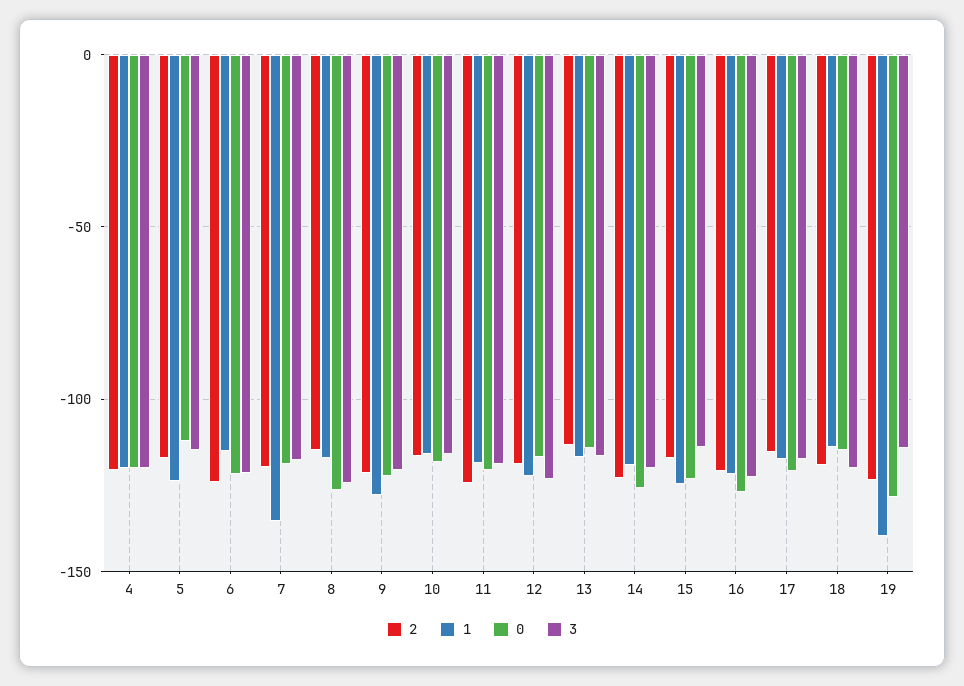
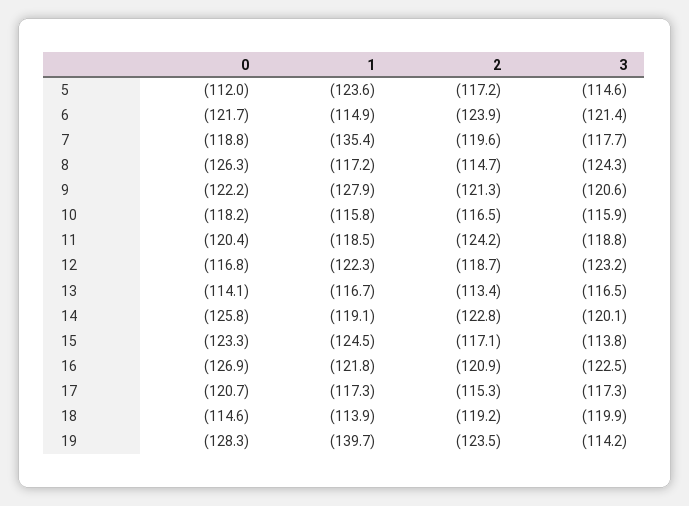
2, 4: -120 -> none
1, 4: -120 -> none
0, 4: -120 -> none
3, 4: -120 -> none

